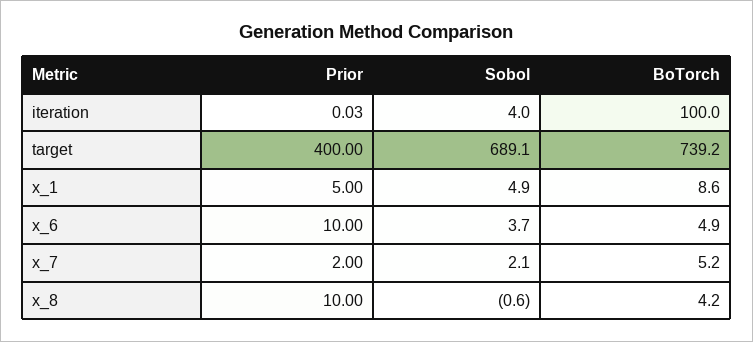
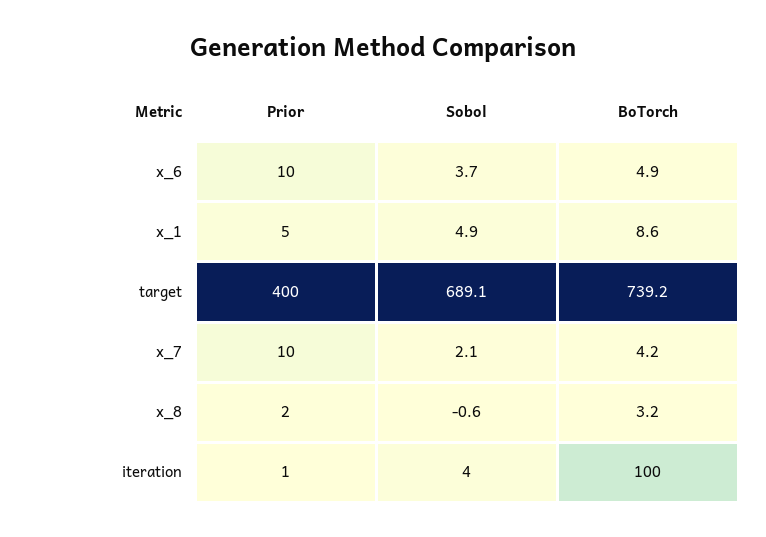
Prior, iteration: 0.03 -> 1
Prior, x_7: 2 -> 10
BoTorch, x_7: 5.2 -> 4.2
Prior, x_8: 10 -> 2
BoTorch, x_8: 4.2 -> 3.2

